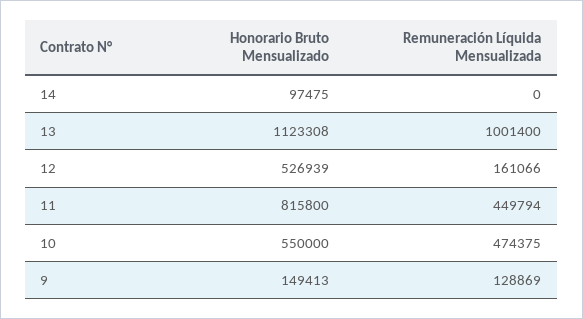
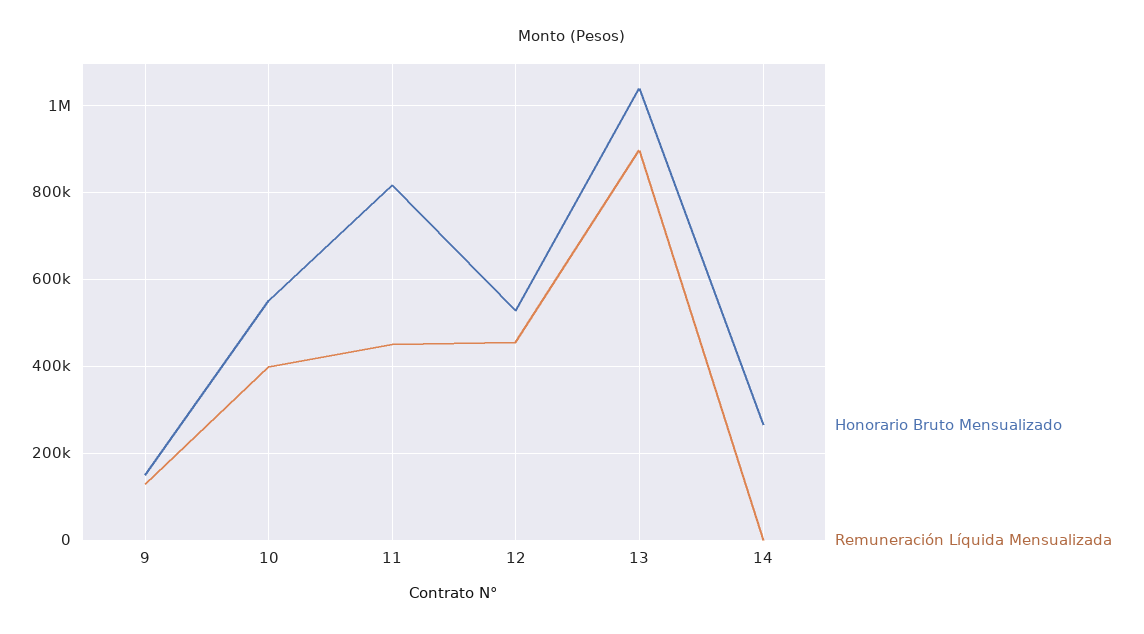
Honorario Bruto Mensualizado, 14: 97475 -> 260000
Honorario Bruto Mensualizado, 13: 1123308 -> 1040000
Remuneración Líquida Mensualizada, 13: 1001400 -> 900000
Remuneración Líquida Mensualizada, 12: 161066 -> 460000
Remuneración Líquida Mensualizada, 10: 474375 -> 400000

